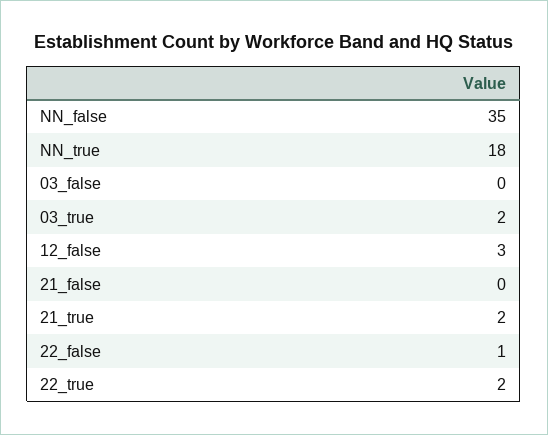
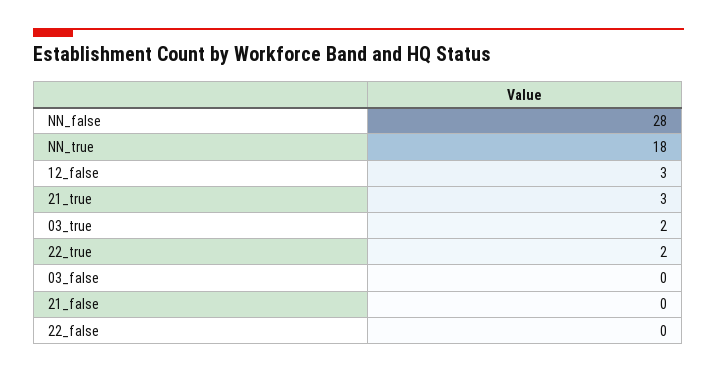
NN_false: 35 -> 28
21_true: 2 -> 3
22_false: 1 -> 0

